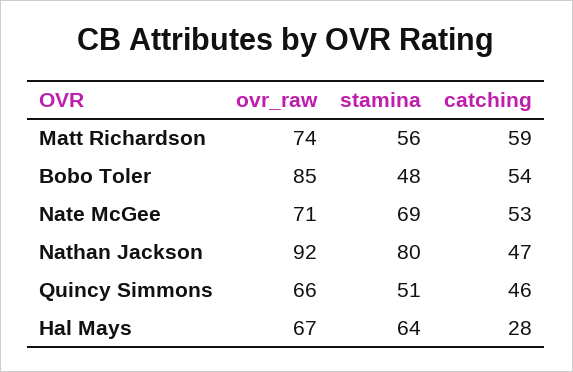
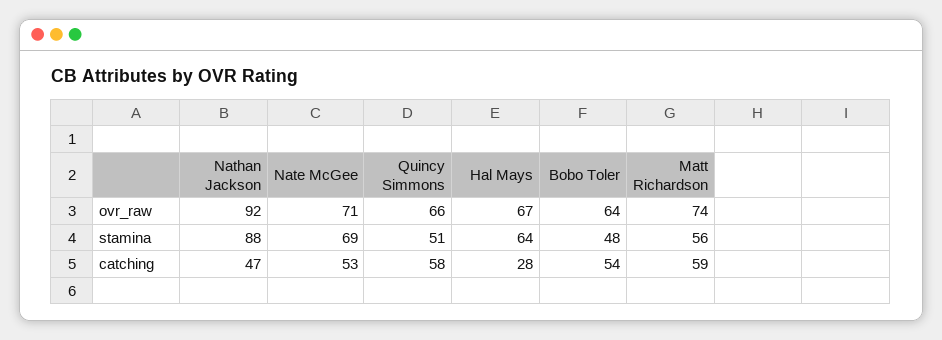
ovr_raw, Bobo Toler: 85 -> 64
stamina, Nathan Jackson: 80 -> 88
catching, Quincy Simmons: 46 -> 58

